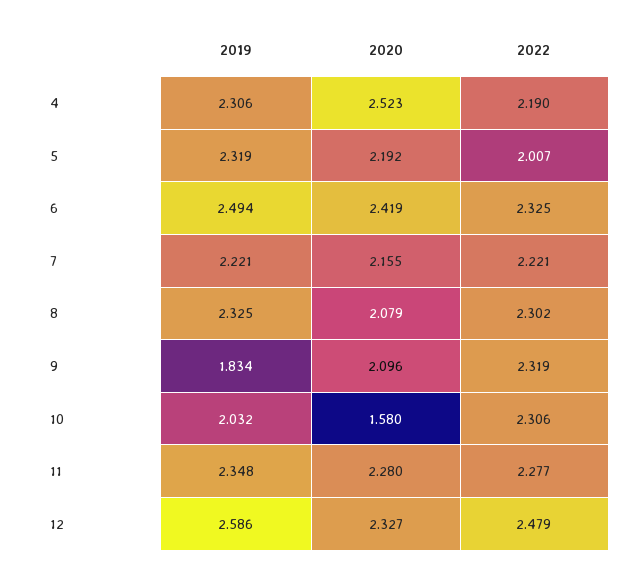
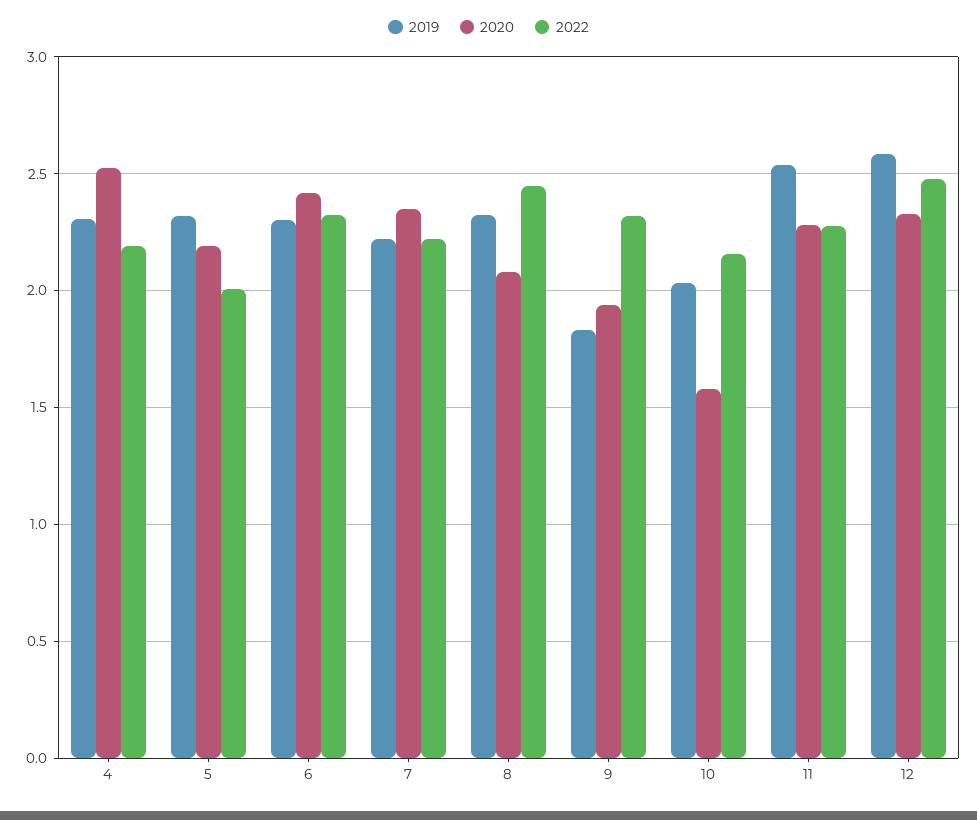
2019, 6: 2.494 -> 2.3
2020, 7: 2.155 -> 2.35
2022, 8: 2.302 -> 2.45
2020, 9: 2.096 -> 1.95
2022, 10: 2.306 -> 2.15
2019, 11: 2.348 -> 2.55

